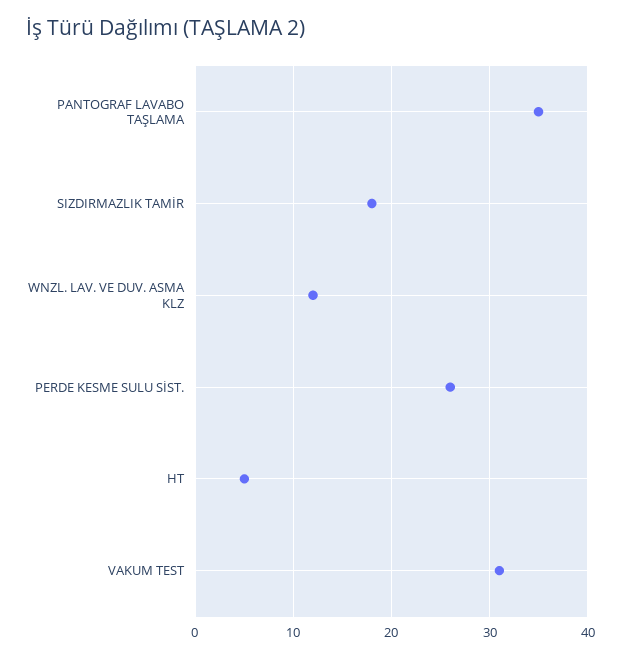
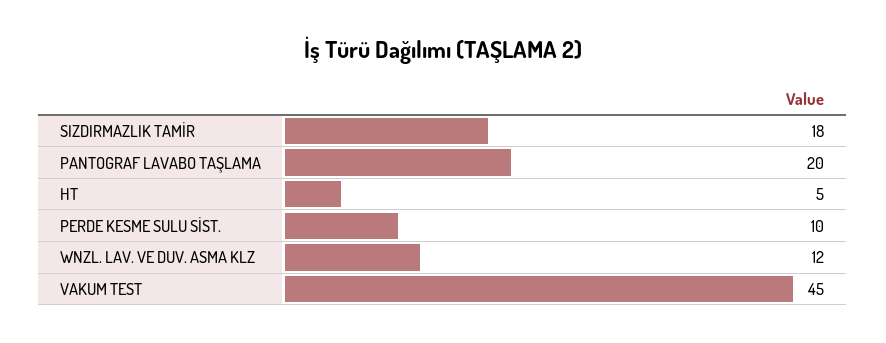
PANTOGRAF LAVABO TAŞLAMA: 35 -> 20
PERDE KESME SULU SİST.: 26 -> 10
VAKUM TEST: 31 -> 45

